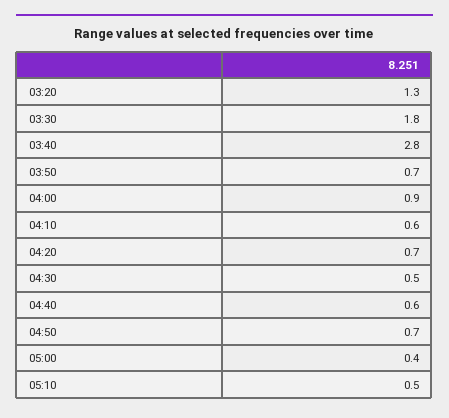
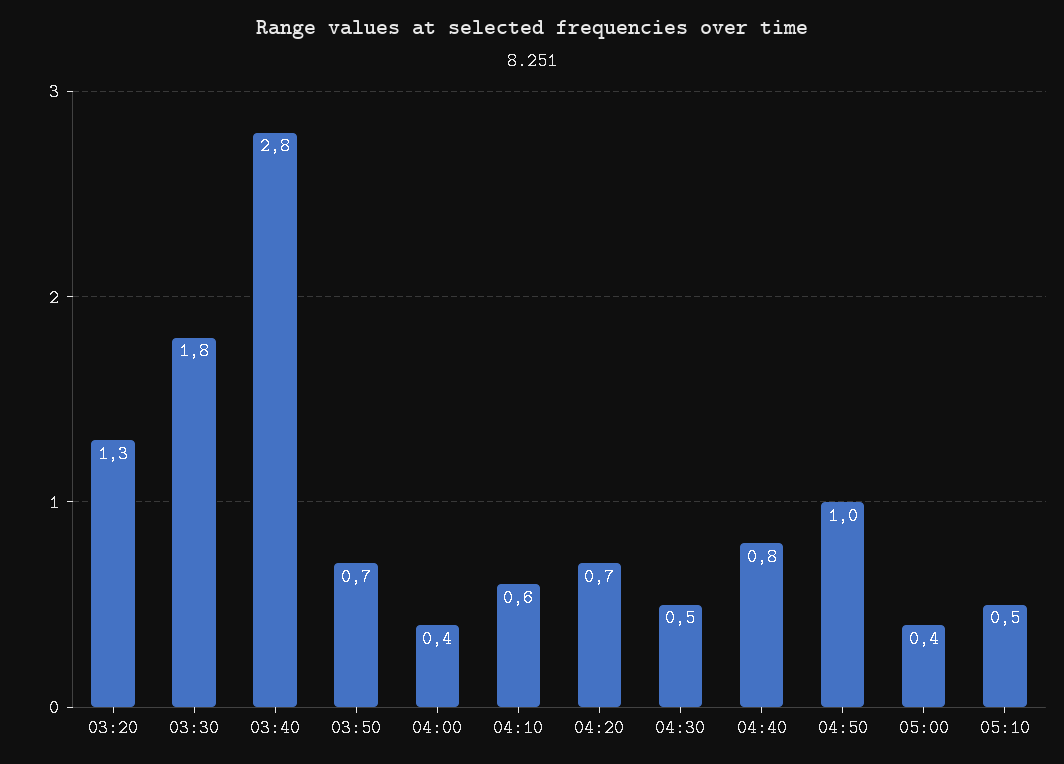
04:00: 0.9 -> 0.4
04:40: 0.6 -> 0.8
04:50: 0.7 -> 1

